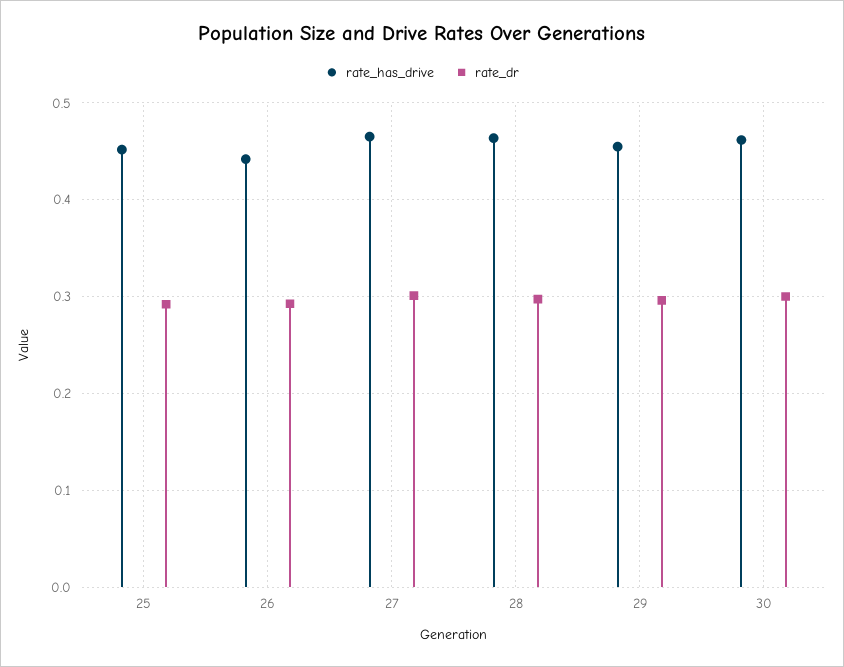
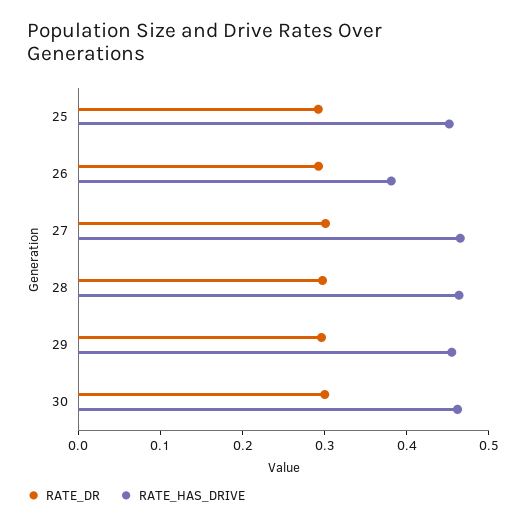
rate_has_drive, 26: 0.44 -> 0.38

